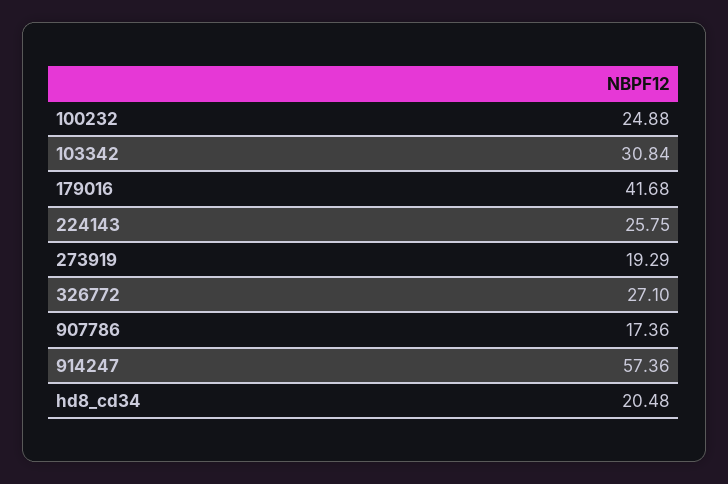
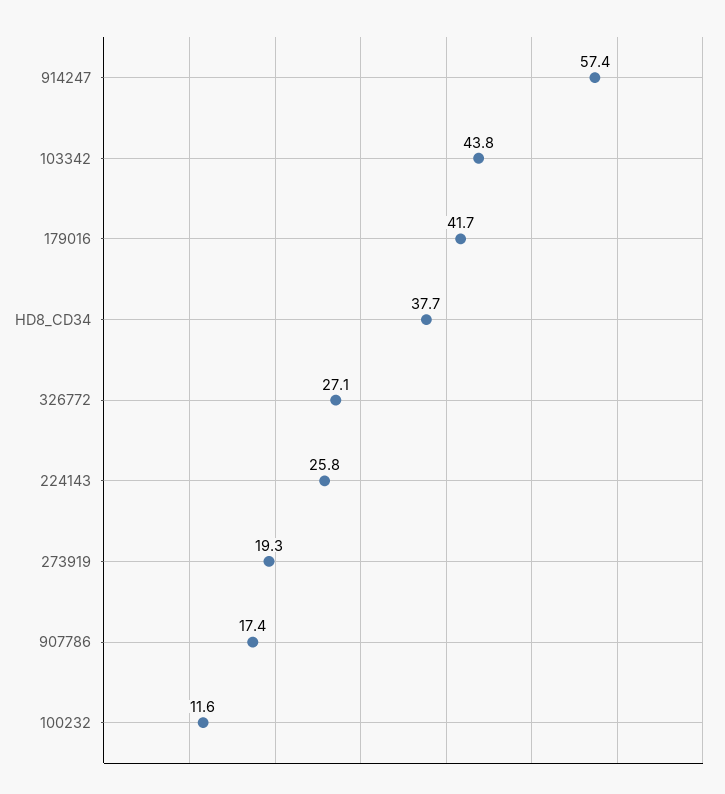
100232: 24.88 -> 11.6
103342: 30.84 -> 43.8
hd8_cd34: 20.48 -> 37.7

